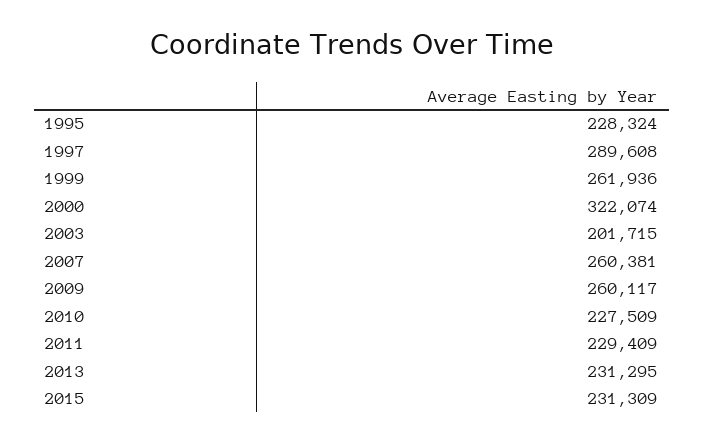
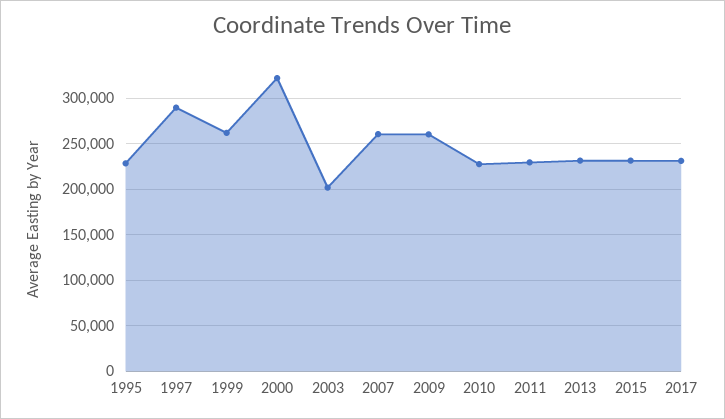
2017: none -> 230000

